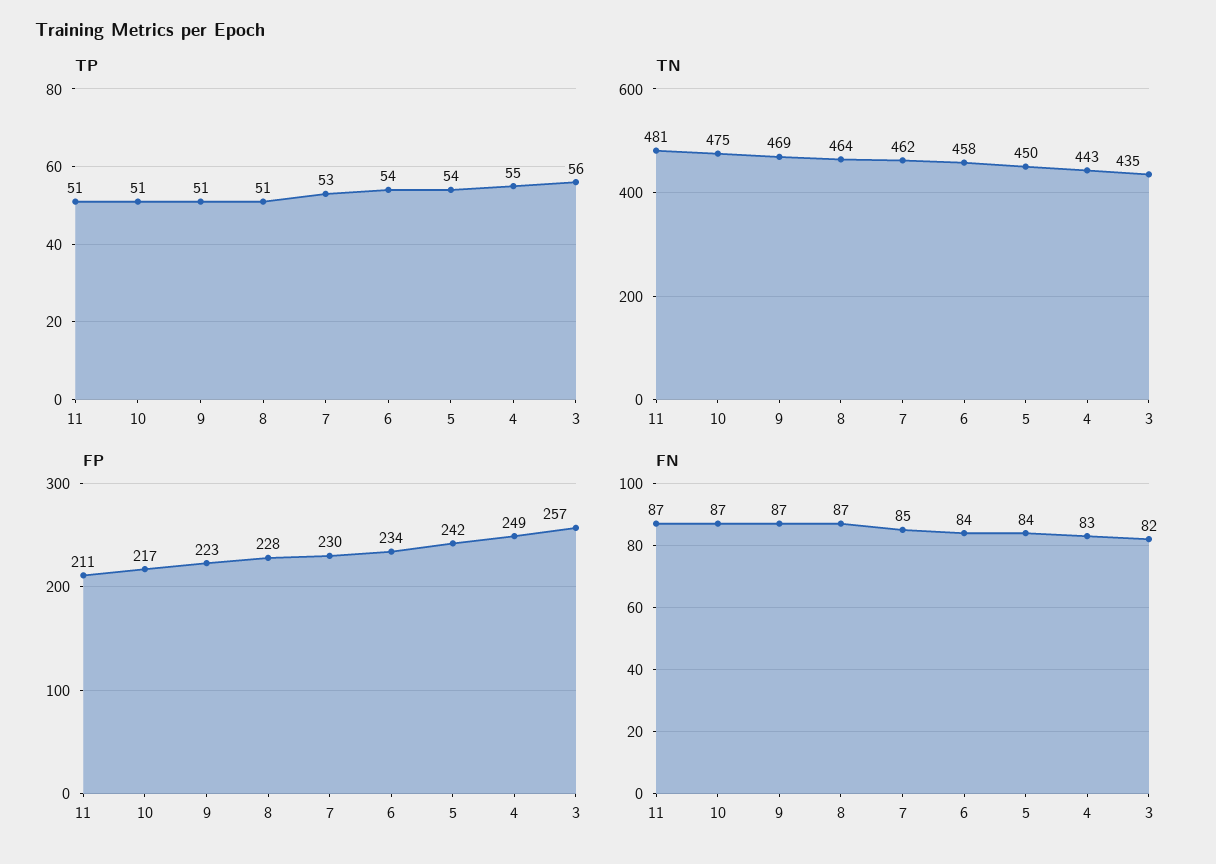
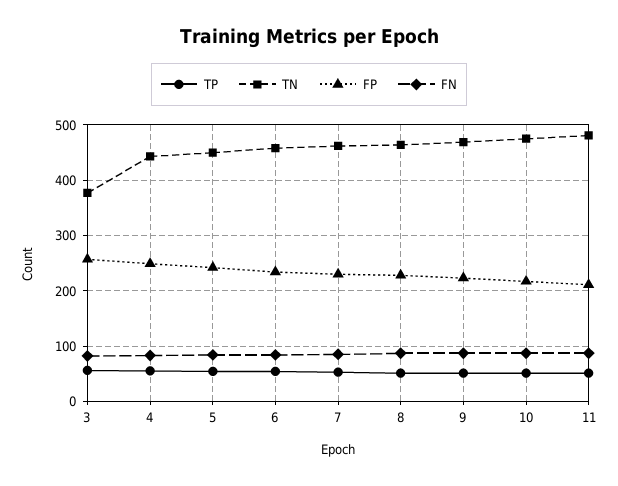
TN, 3: 435 -> 380

